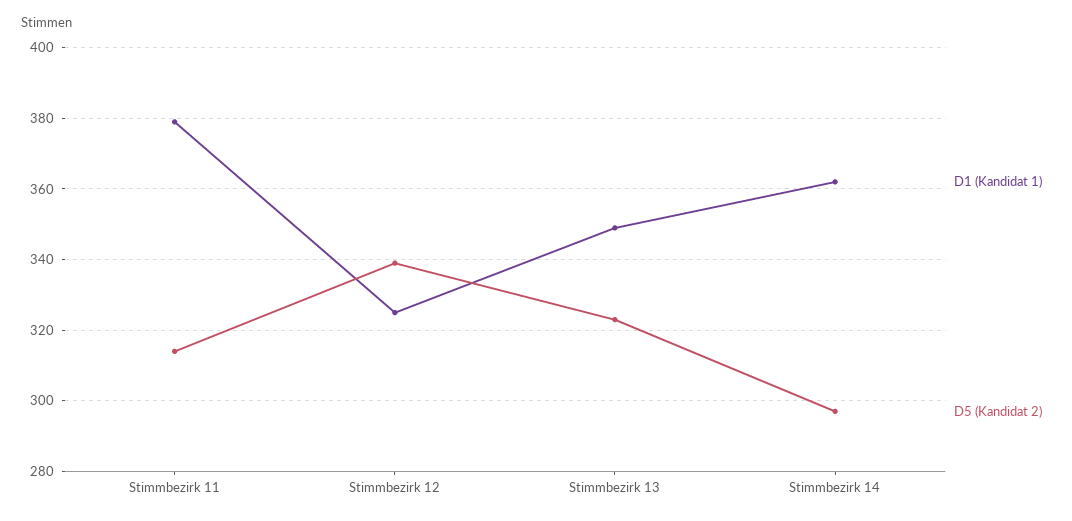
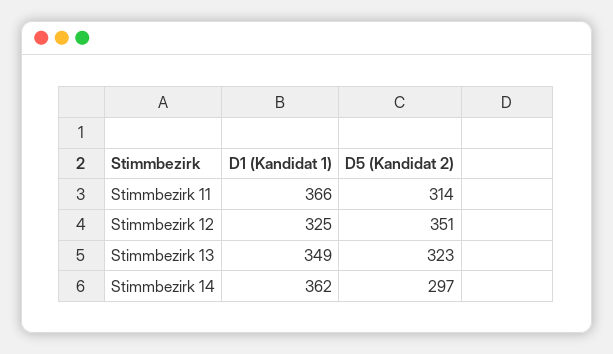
D1 (Kandidat 1), Stimmbezirk 11: 380 -> 366
D5 (Kandidat 2), Stimmbezirk 12: 340 -> 351

